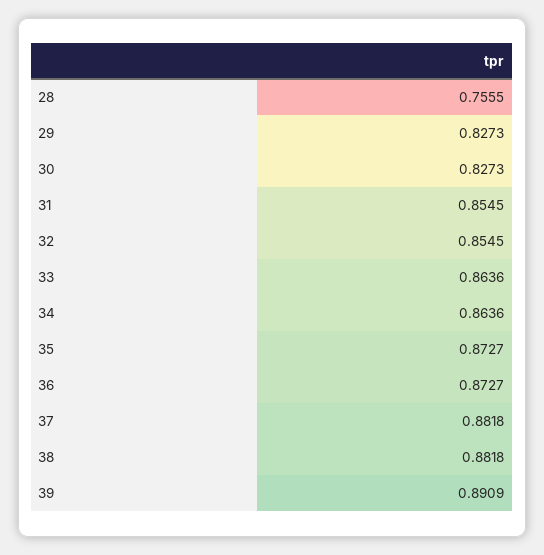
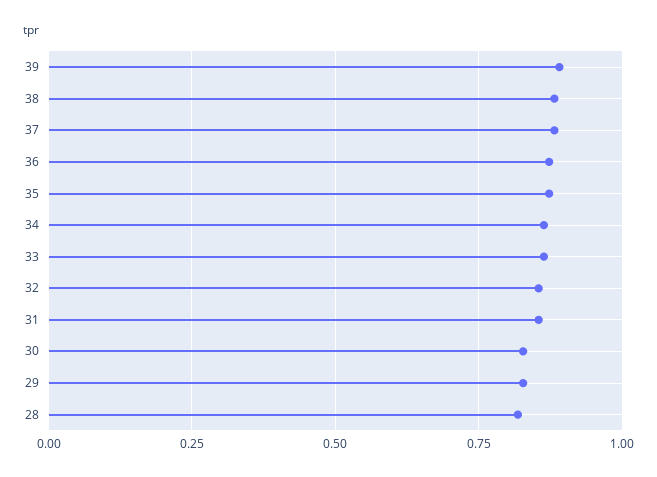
28: 0.7555 -> 0.825

